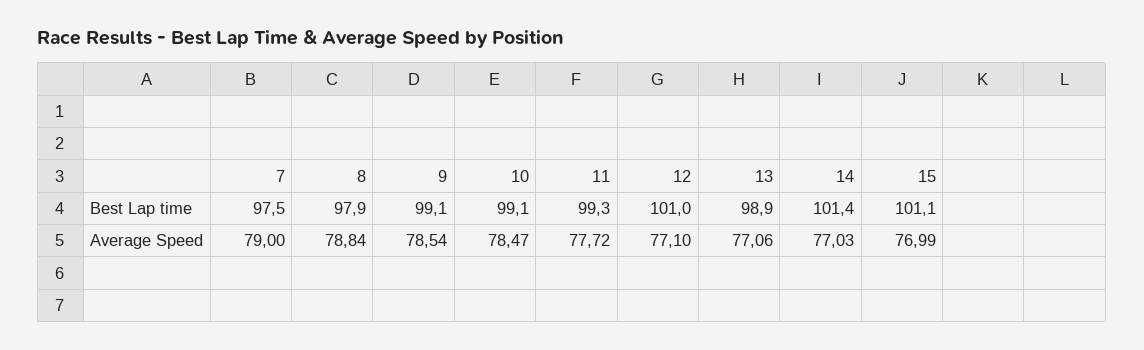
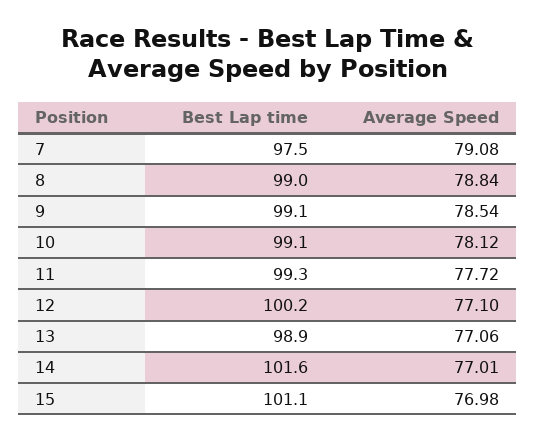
8, Best Lap time: 97.9 -> 99
12, Best Lap time: 101 -> 100.2
14, Best Lap time: 101.4 -> 101.6
7, Average Speed: 79 -> 79.08
10, Average Speed: 78.47 -> 78.12
14, Average Speed: 77.03 -> 77.01
15, Average Speed: 76.99 -> 76.98

